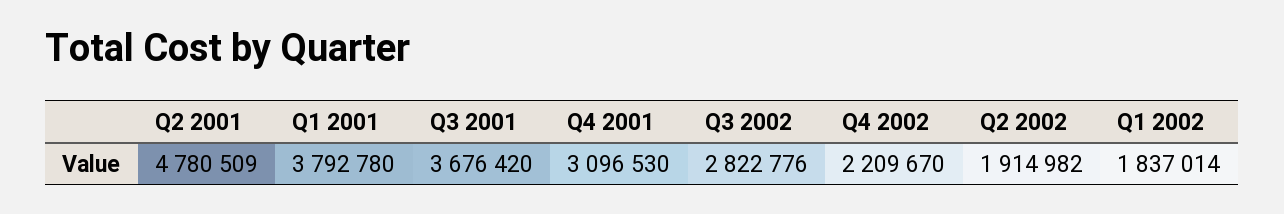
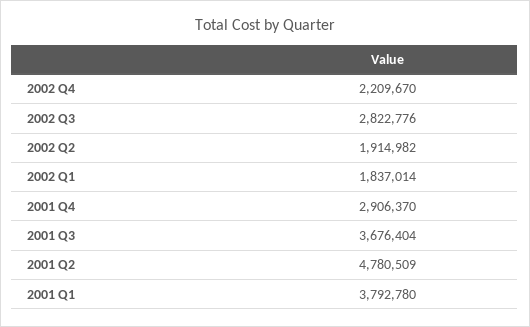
Q3 2001: 3676420 -> 3676404
Q4 2001: 3096530 -> 2906370

